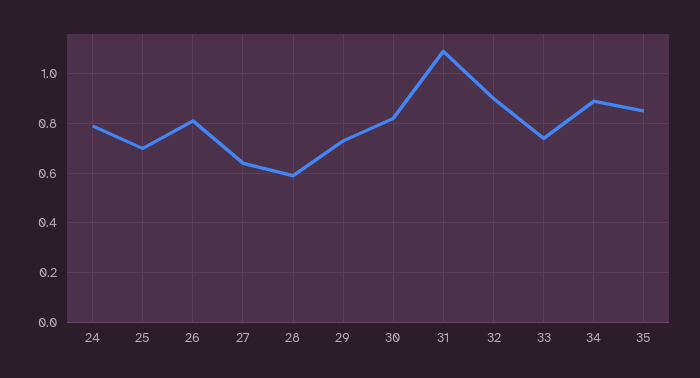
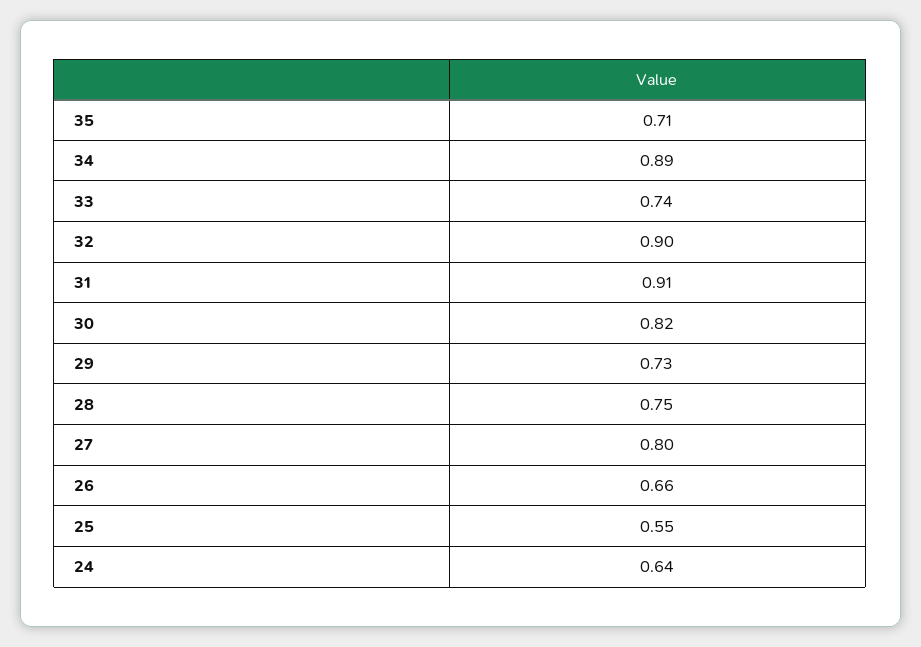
24: 0.8 -> 0.64
25: 0.7 -> 0.55
26: 0.8 -> 0.66
27: 0.65 -> 0.8
28: 0.6 -> 0.75
31: 1.1 -> 0.91
35: 0.85 -> 0.71

